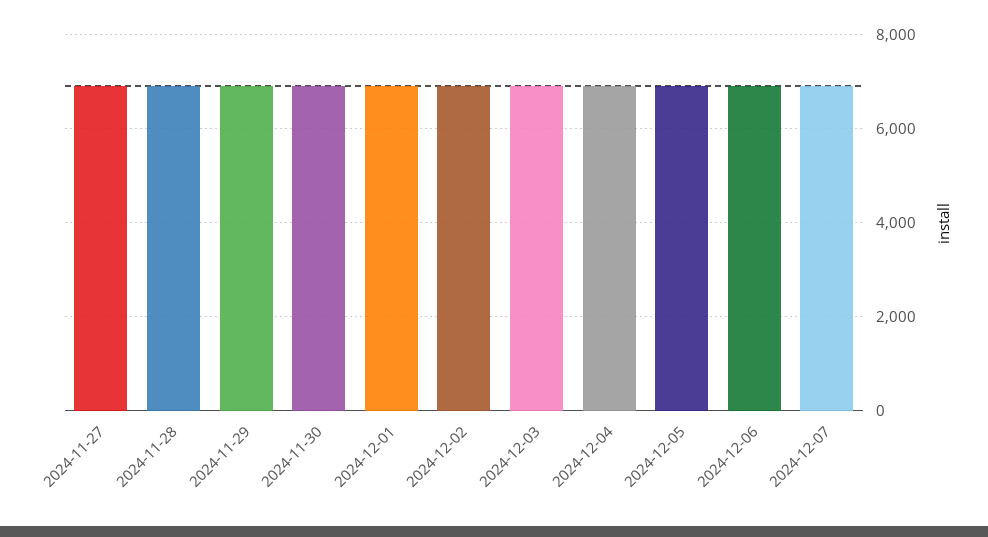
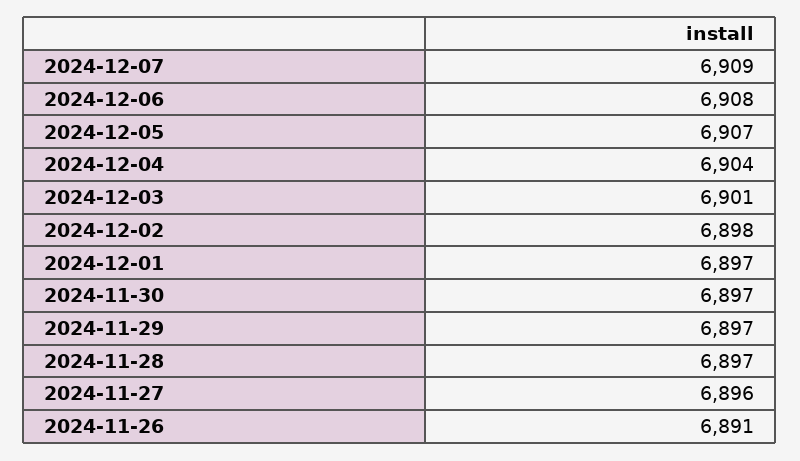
2024-11-26: none -> 6891

